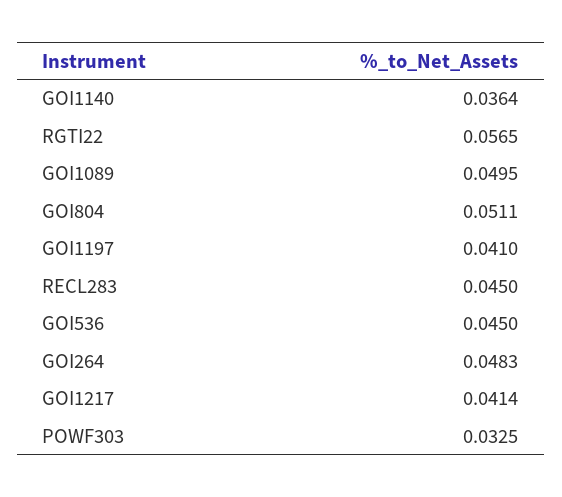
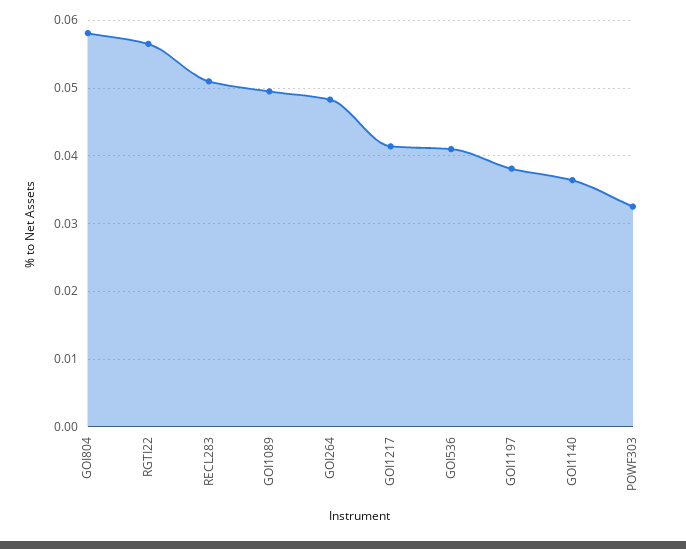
GOI804: 0.0511 -> 0.058
GOI1197: 0.041 -> 0.038
RECL283: 0.045 -> 0.051
GOI536: 0.045 -> 0.041

